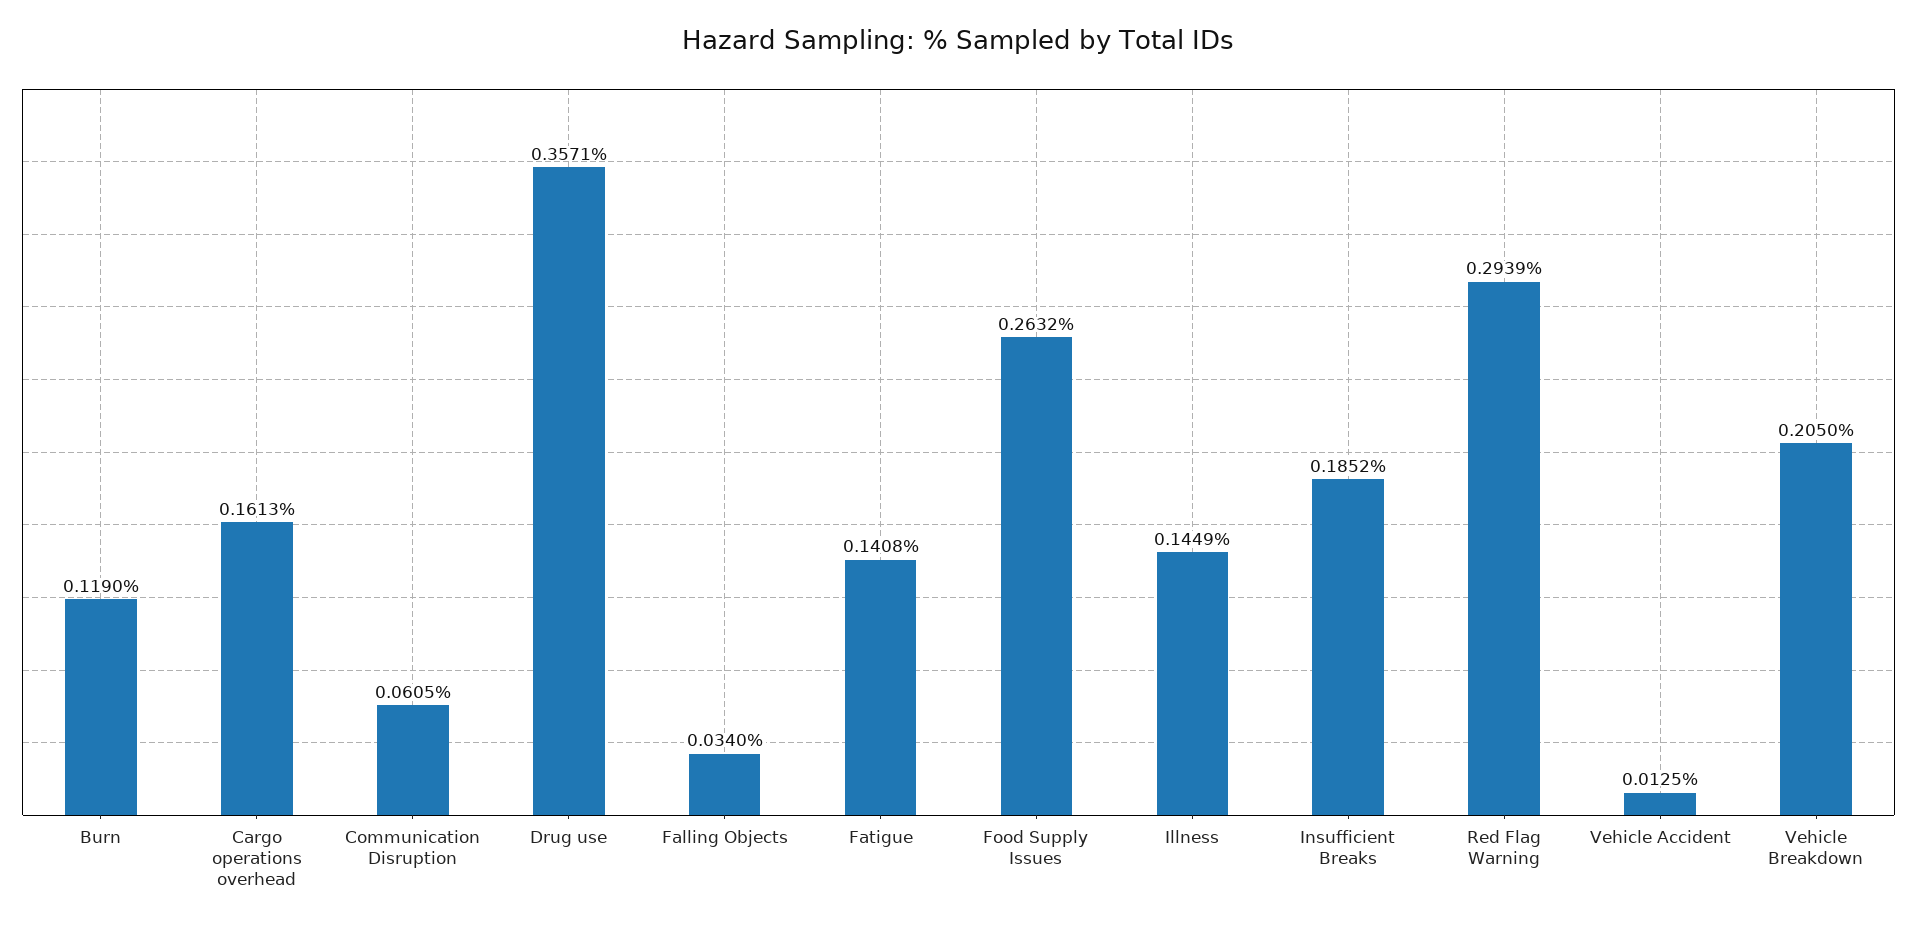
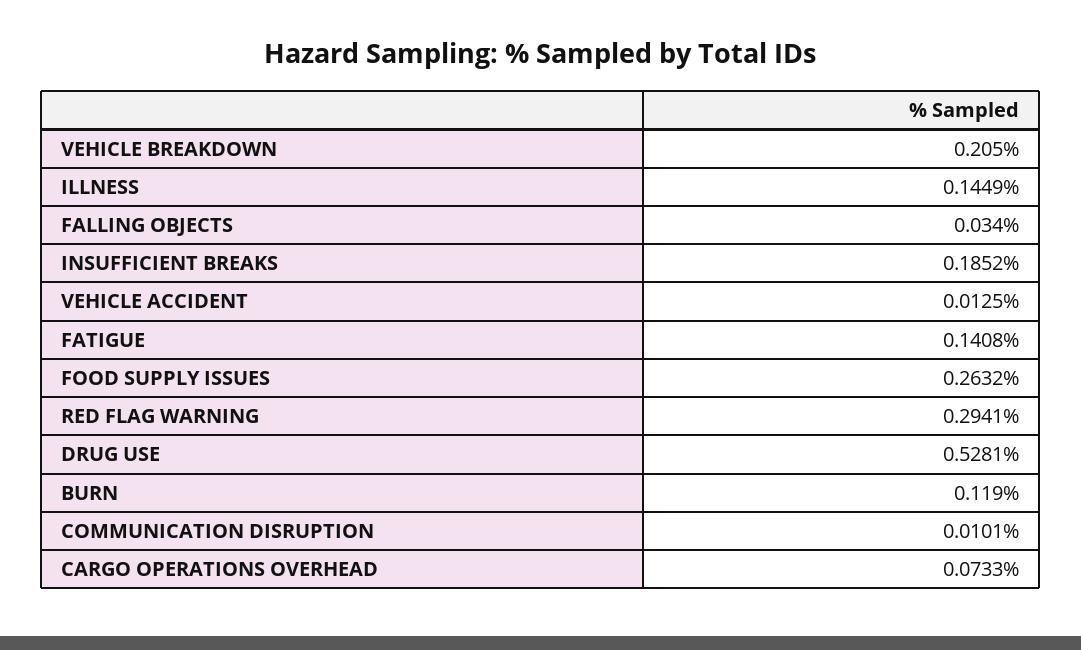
Cargo operations overhead: 0.1613 -> 0.0733
Communication Disruption: 0.0605 -> 0.0101
Drug use: 0.3571 -> 0.5281
Red Flag Warning: 0.2939 -> 0.2941

